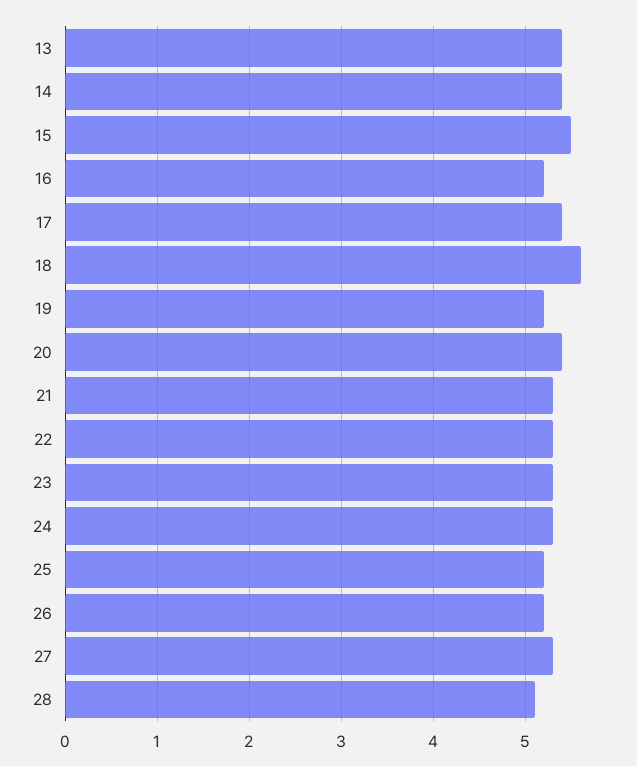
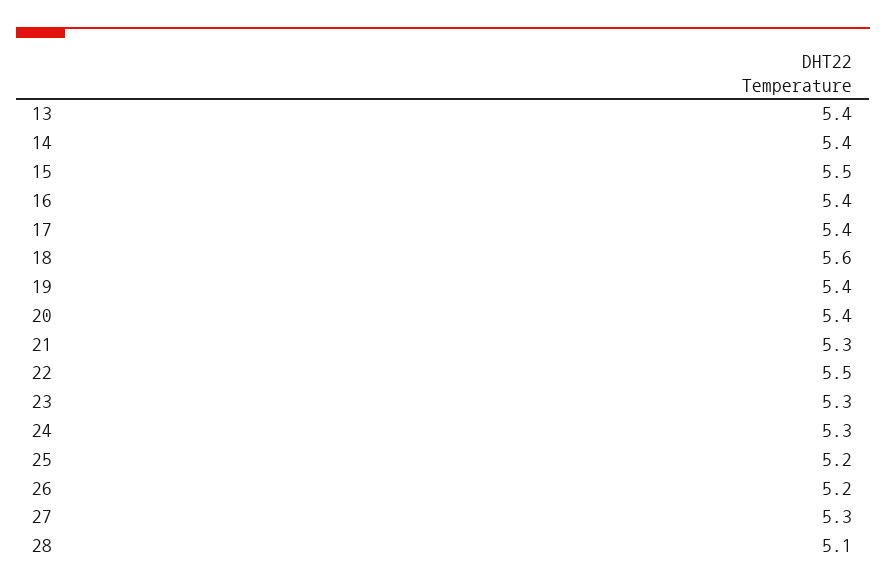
16: 5.2 -> 5.4
19: 5.2 -> 5.4
22: 5.3 -> 5.5

